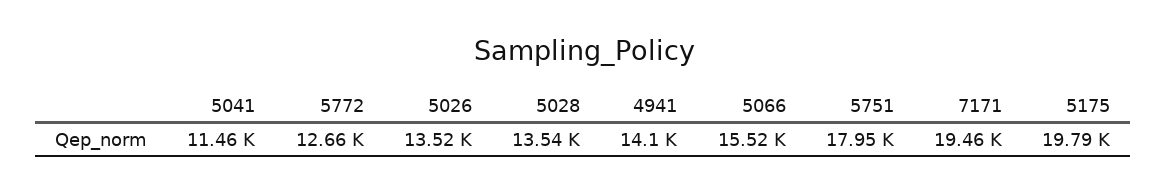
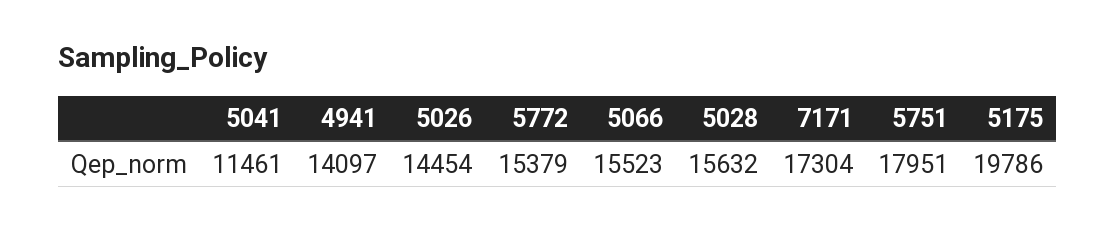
5772: 12660 -> 15379
5026: 13520 -> 14454
5028: 13540 -> 15632
7171: 19460 -> 17304

